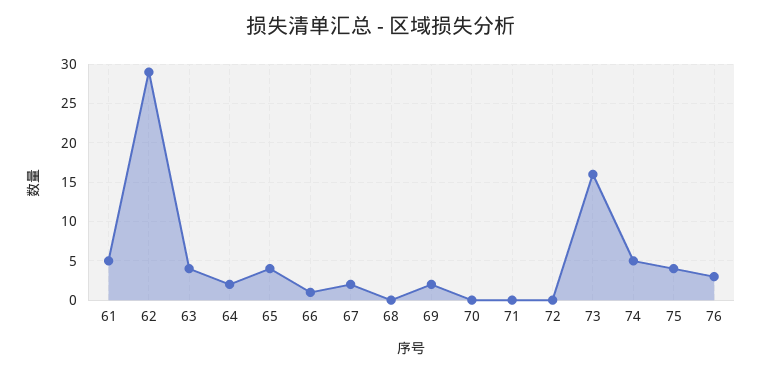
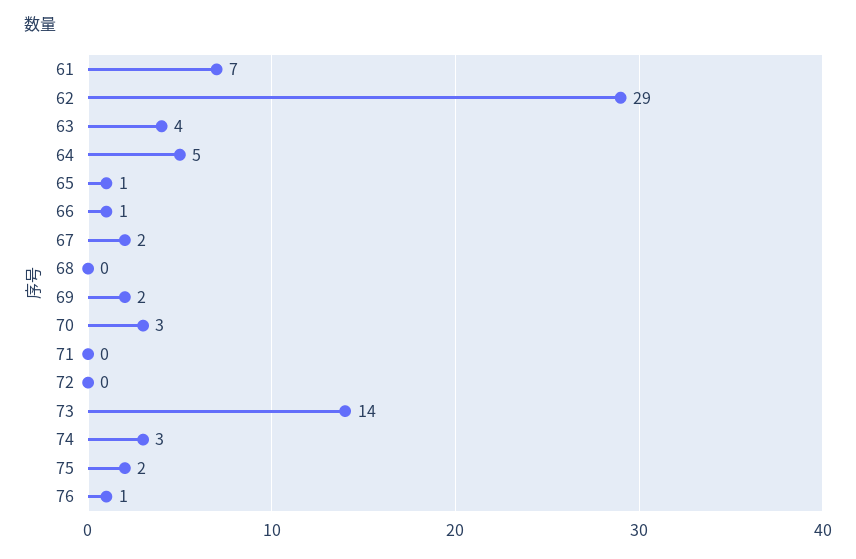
61: 5 -> 7
64: 2 -> 5
65: 4 -> 1
70: 0 -> 3
73: 16 -> 14
74: 5 -> 3
75: 4 -> 2
76: 3 -> 1

